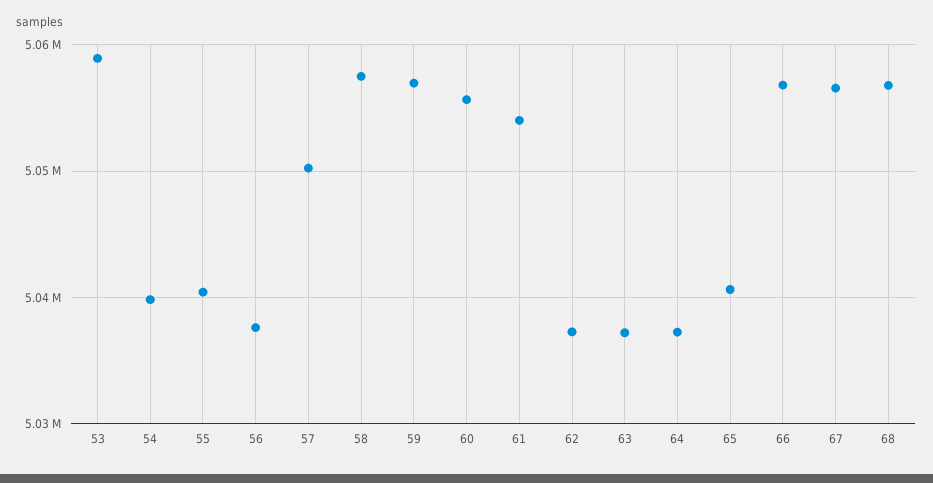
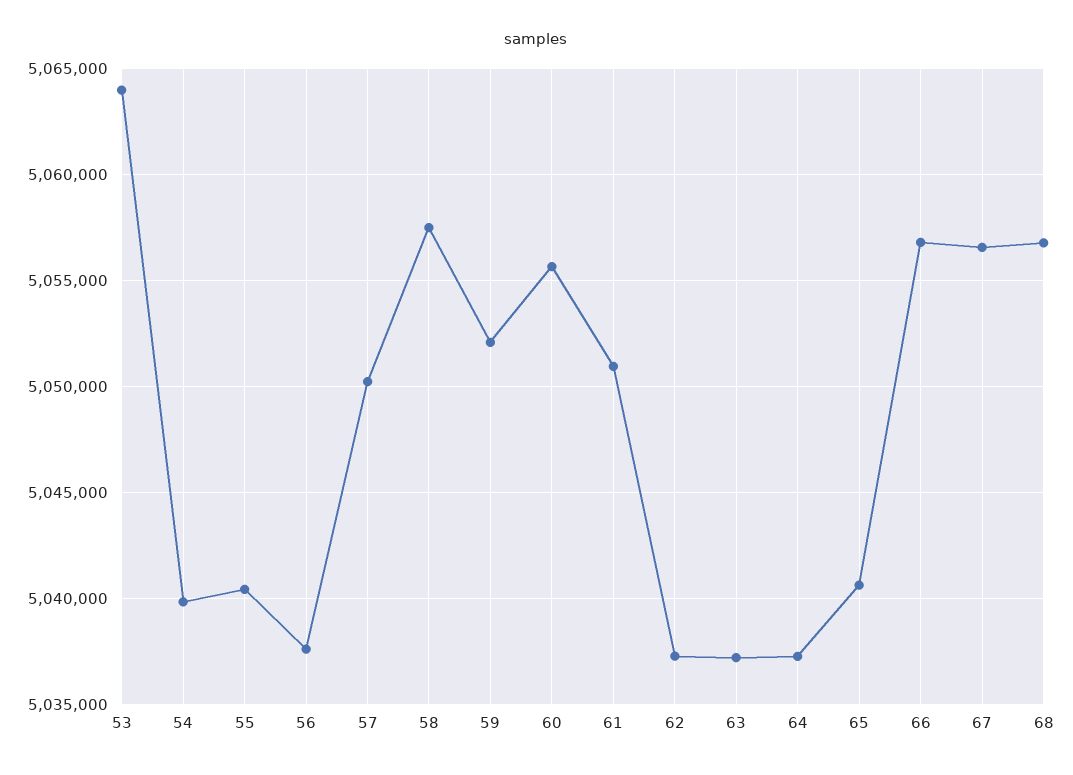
53: 5059000 -> 5064000
59: 5057000 -> 5052000
61: 5054000 -> 5051000

